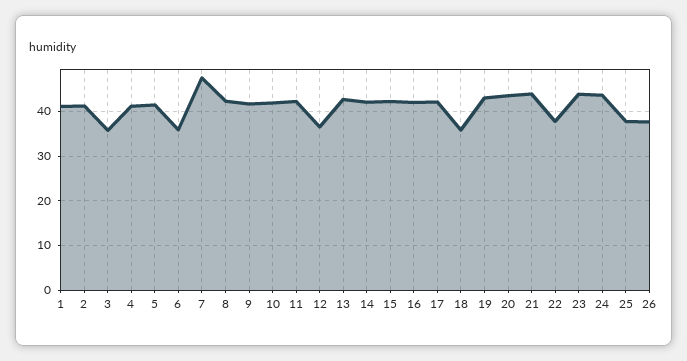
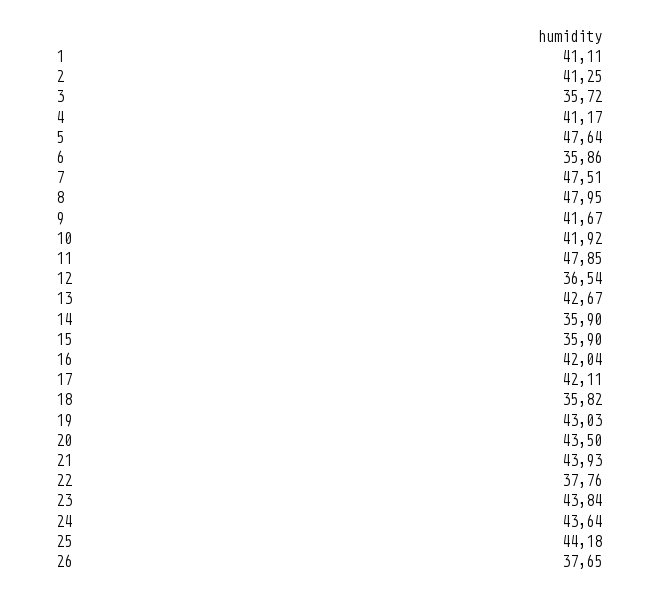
5: 42 -> 47.64
8: 42 -> 47.95
11: 42 -> 47.85
14: 42 -> 35.9
15: 42 -> 35.9
25: 38 -> 44.18

